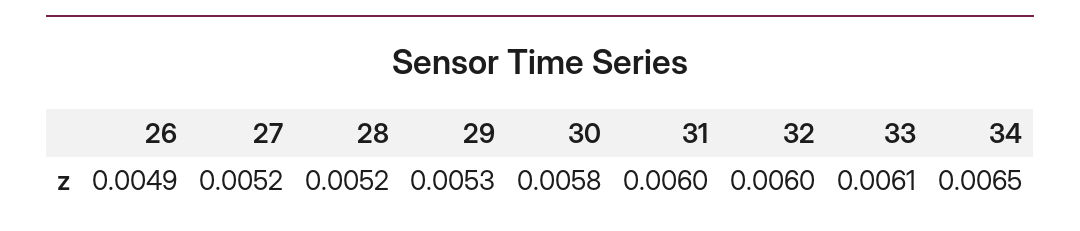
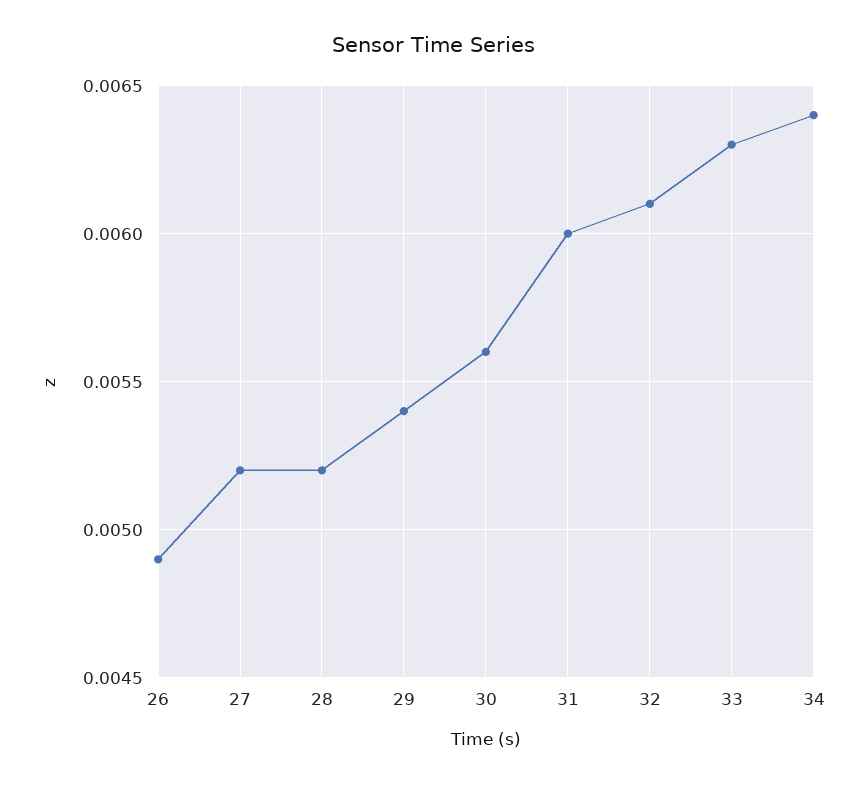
29: 0.0053 -> 0.0054
30: 0.0058 -> 0.0056
32: 0.006 -> 0.0061
33: 0.0061 -> 0.0063
34: 0.0065 -> 0.0064

